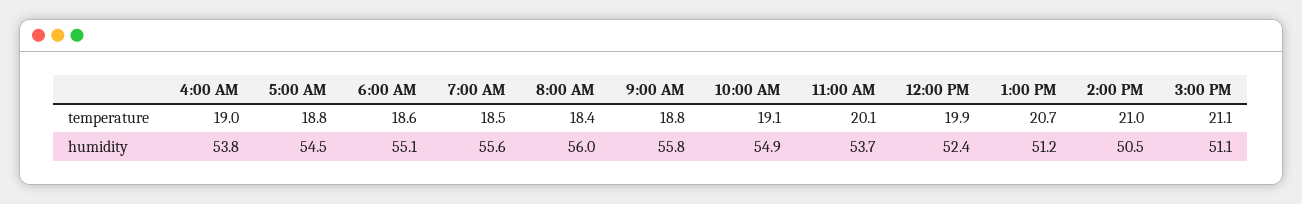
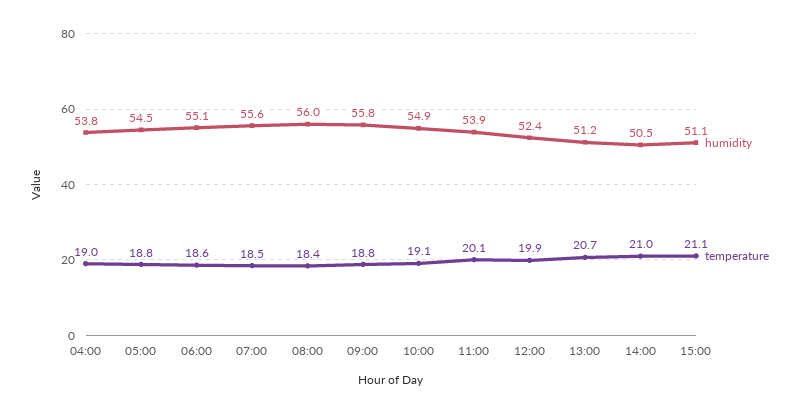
humidity, 11:00 AM: 53.7 -> 53.9

